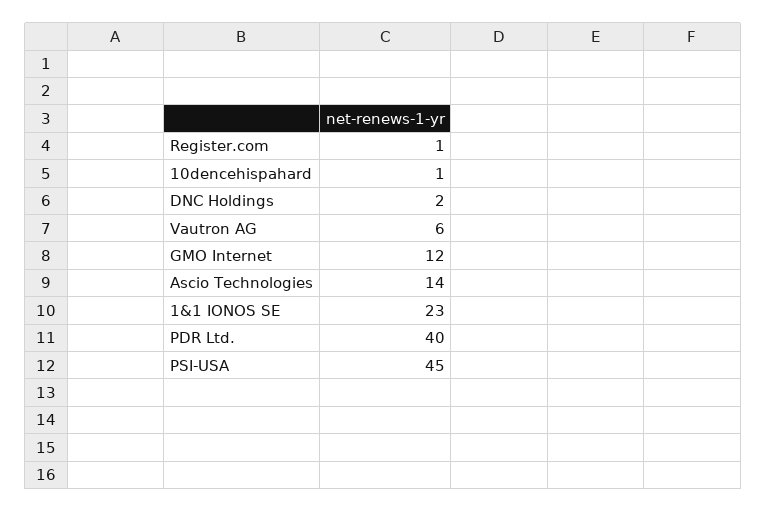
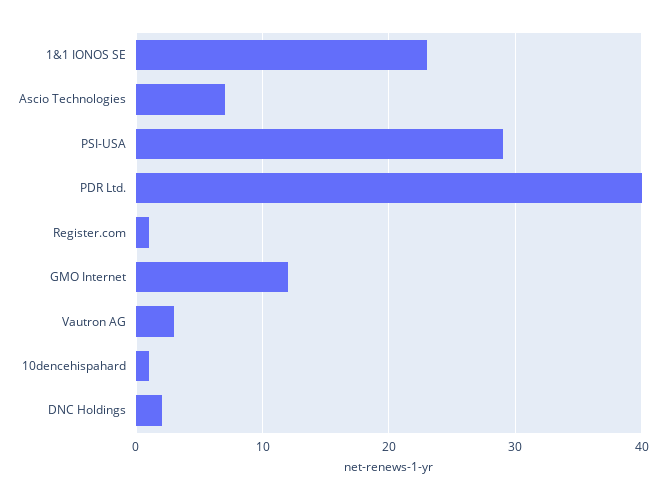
Vautron AG: 6 -> 3
Ascio Technologies: 14 -> 7
PSI-USA: 45 -> 29

